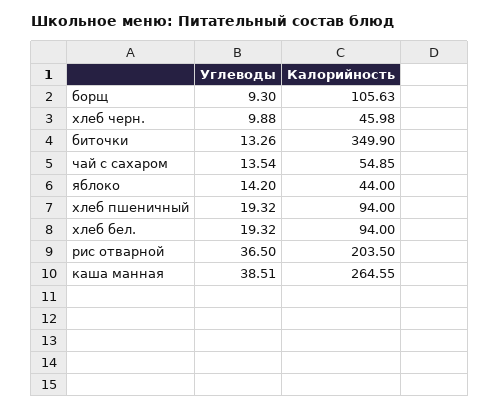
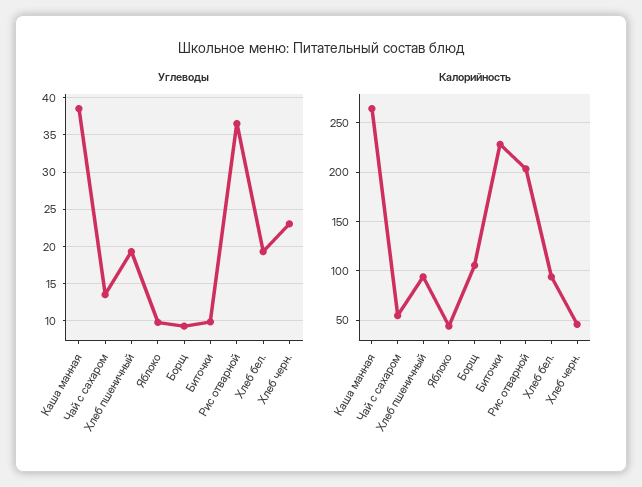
Углеводы, хлеб черн.: 9.88 -> 23
Углеводы, биточки: 13.26 -> 10
Калорийность, биточки: 349.9 -> 230
Углеводы, яблоко: 14.2 -> 10

